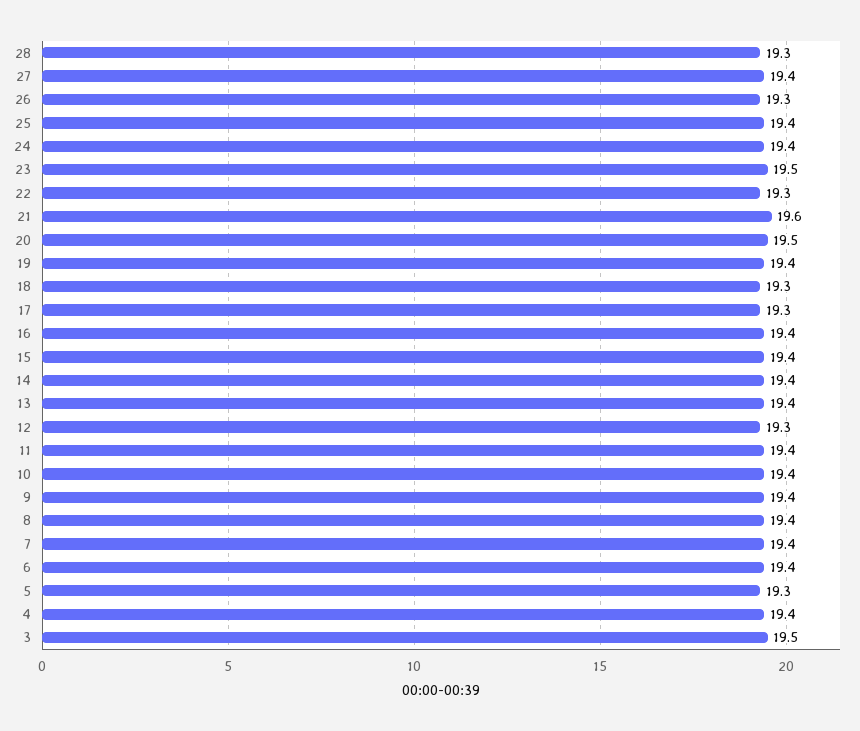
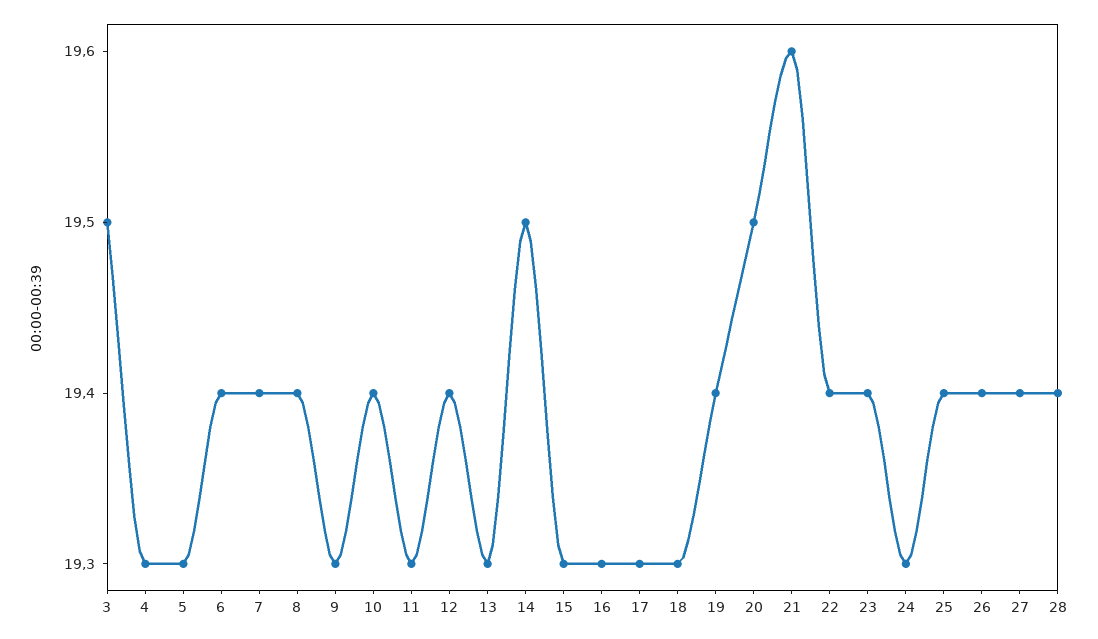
28: 19.3 -> 19.4
26: 19.3 -> 19.4
24: 19.4 -> 19.3
23: 19.5 -> 19.4
22: 19.3 -> 19.4
16: 19.4 -> 19.3
15: 19.4 -> 19.3
14: 19.4 -> 19.5
13: 19.4 -> 19.3
12: 19.3 -> 19.4
11: 19.4 -> 19.3
9: 19.4 -> 19.3
4: 19.4 -> 19.3

